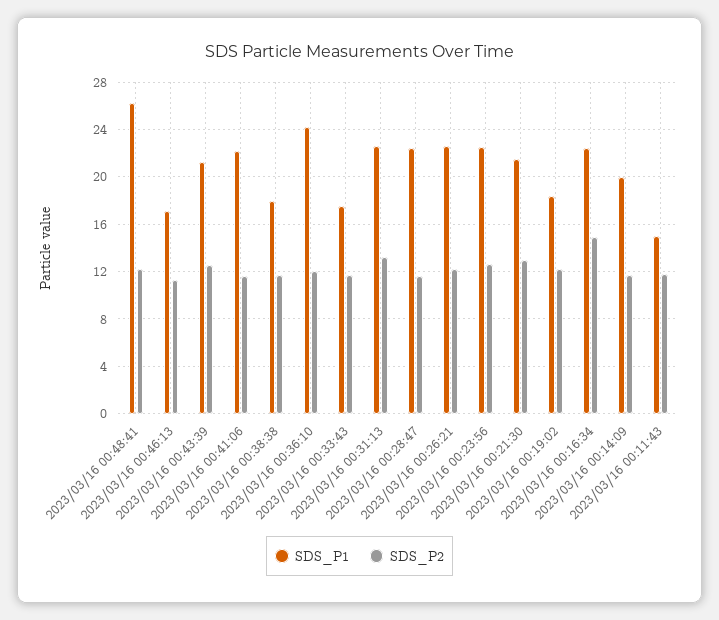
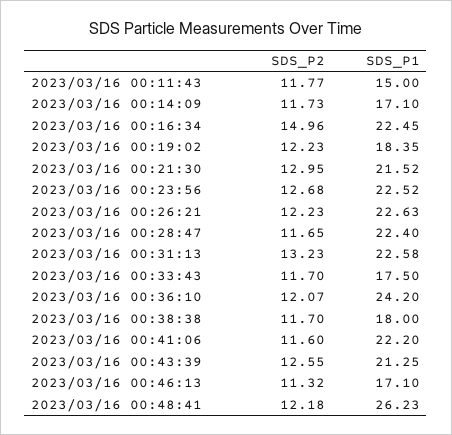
SDS_P1, 2023/03/16 00:14:09: 20 -> 17.1

